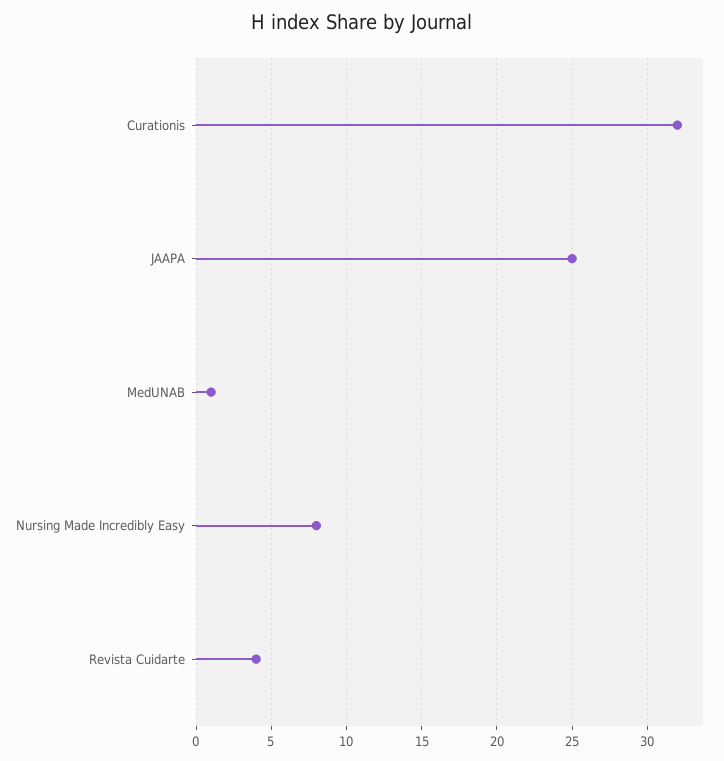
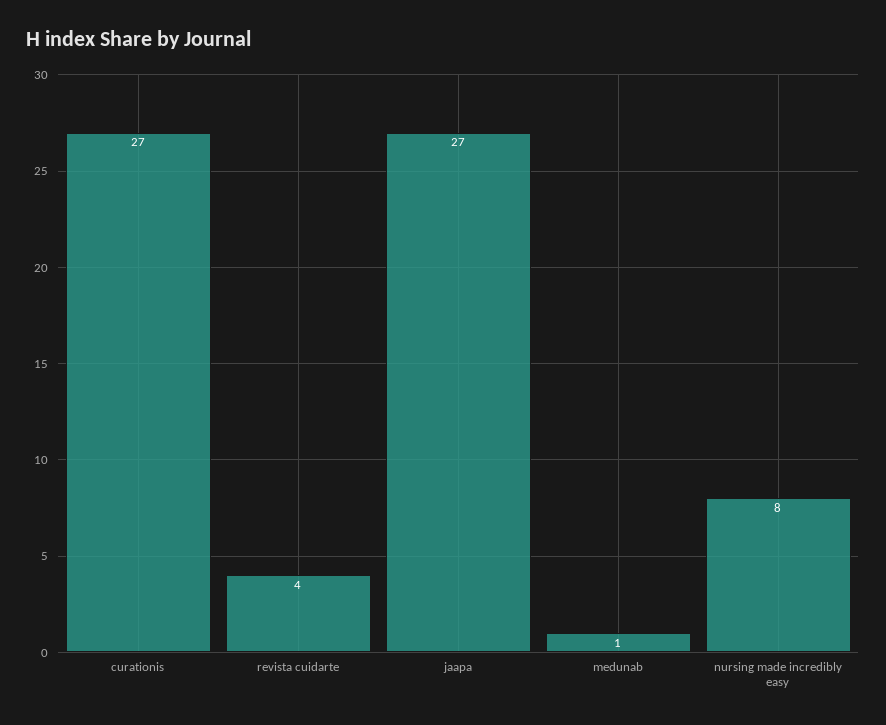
Curationis: 32 -> 27
JAAPA: 25 -> 27

